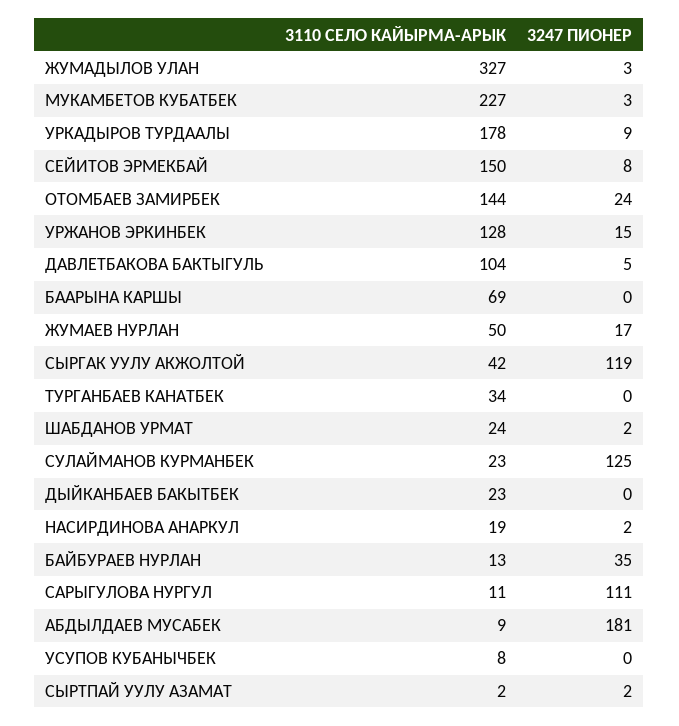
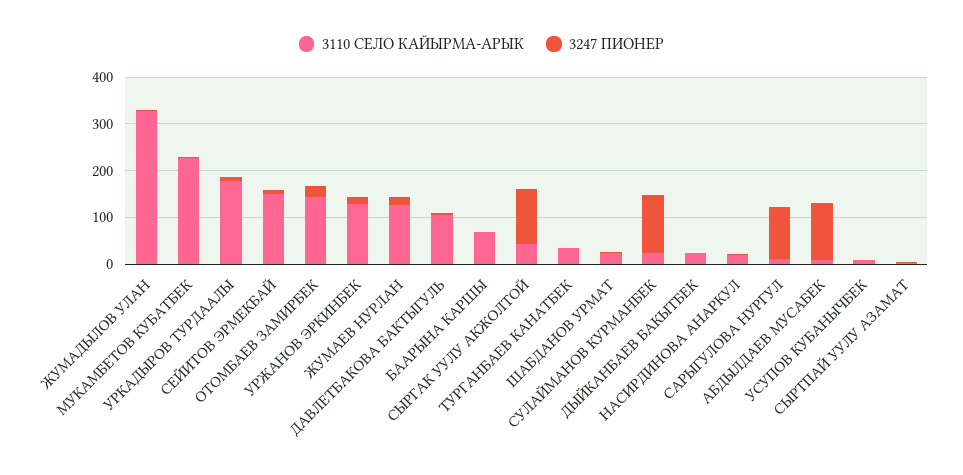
3110 СЕЛО КАЙЫРМА-АРЫК, ЖУМАЕВ НУРЛАН: 50 -> 120
3110 СЕЛО КАЙЫРМА-АРЫК, БАЙБУРАЕВ НУРЛАН: 13 -> none
3247 ПИОНЕР, БАЙБУРАЕВ НУРЛАН: 35 -> none
3247 ПИОНЕР, АБДЫЛДАЕВ МУСАБЕК: 181 -> 120

